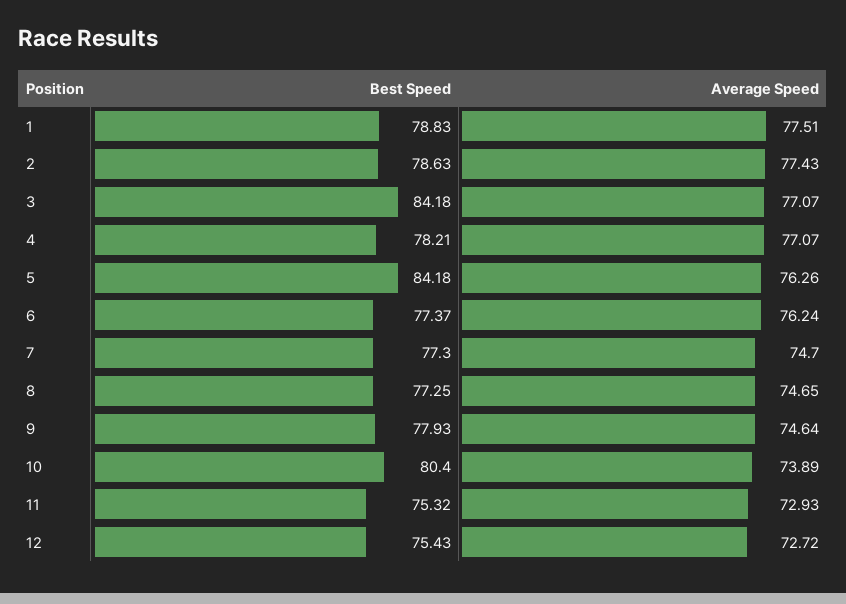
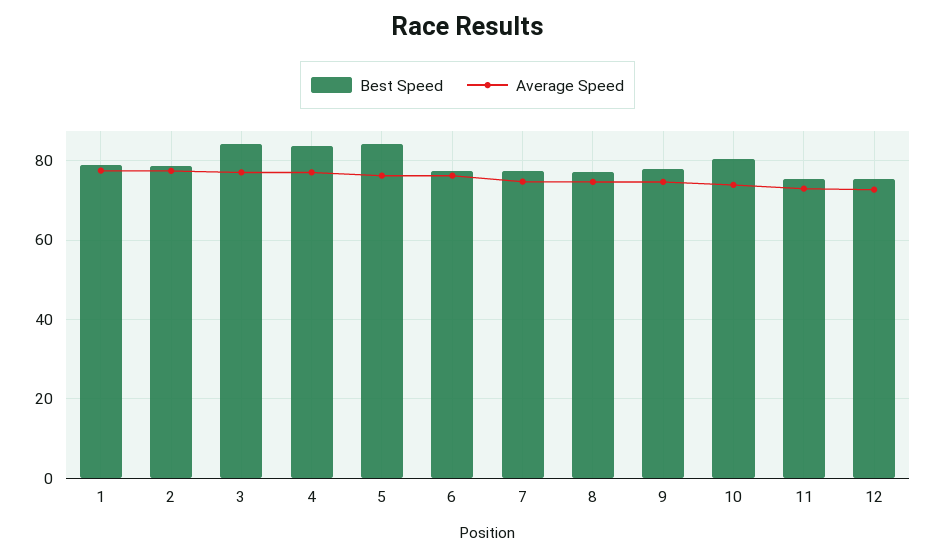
Best Speed, 4: 78.21 -> 84

